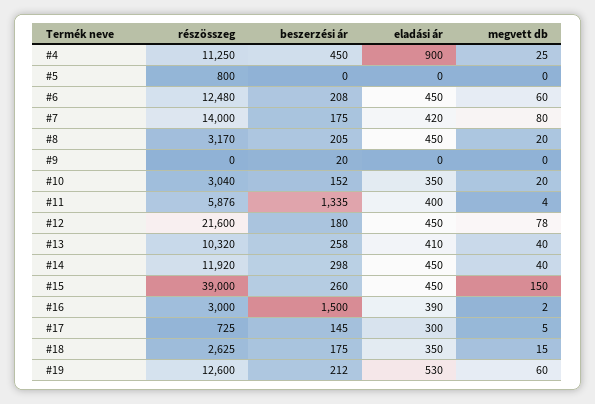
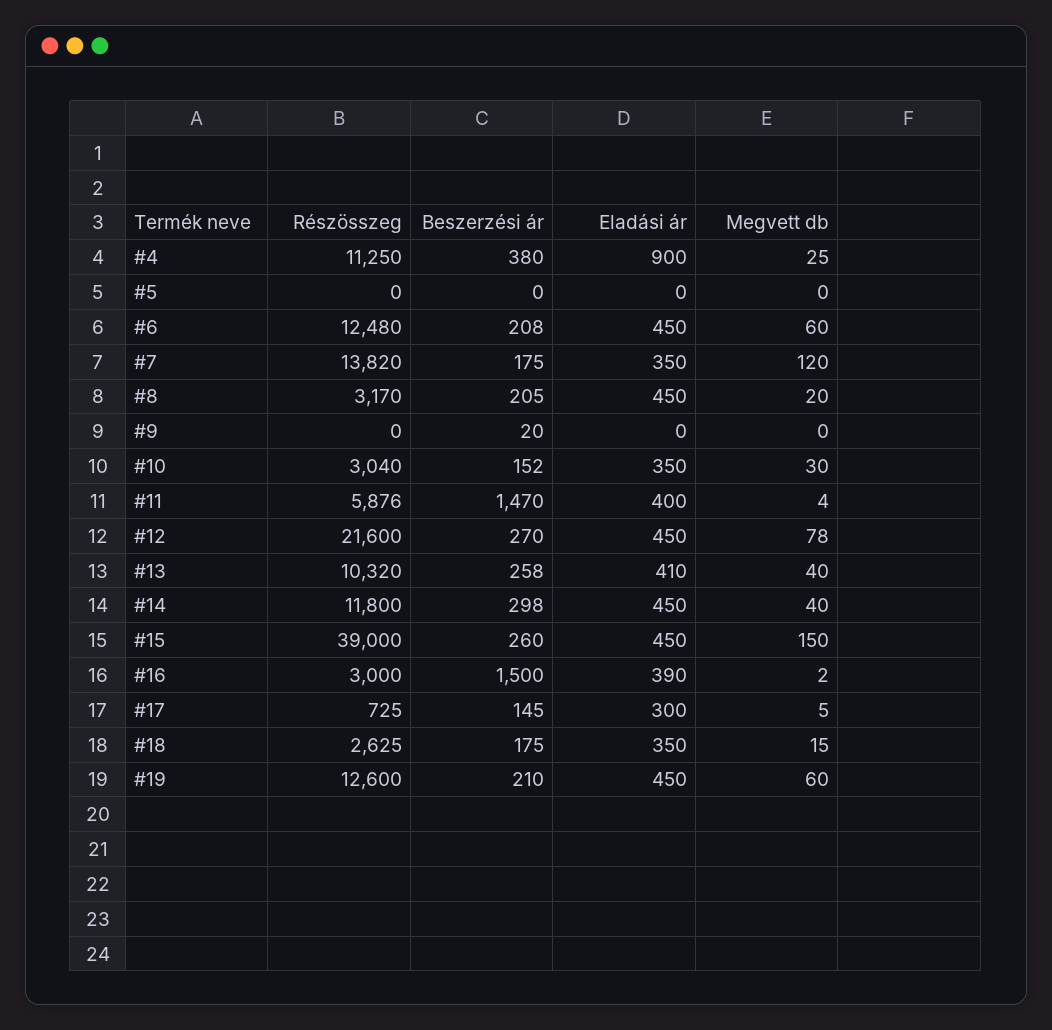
beszerzési ár, #4: 450 -> 380
részösszeg, #5: 800 -> 0
részösszeg, #7: 14000 -> 13820
eladási ár, #7: 420 -> 350
megvett db, #7: 80 -> 120
megvett db, #10: 20 -> 30
beszerzési ár, #11: 1335 -> 1470
beszerzési ár, #12: 180 -> 270
részösszeg, #14: 11920 -> 11800
beszerzési ár, #19: 212 -> 210
eladási ár, #19: 530 -> 450

